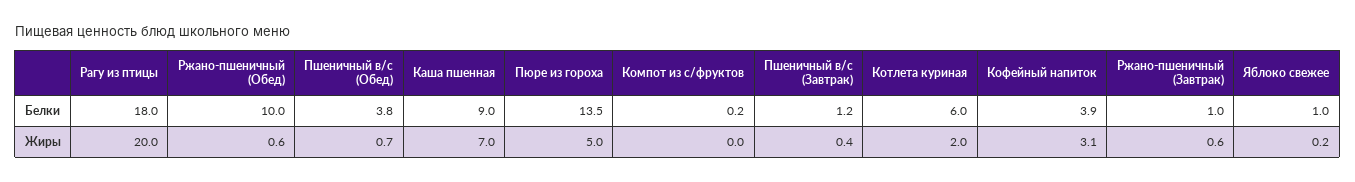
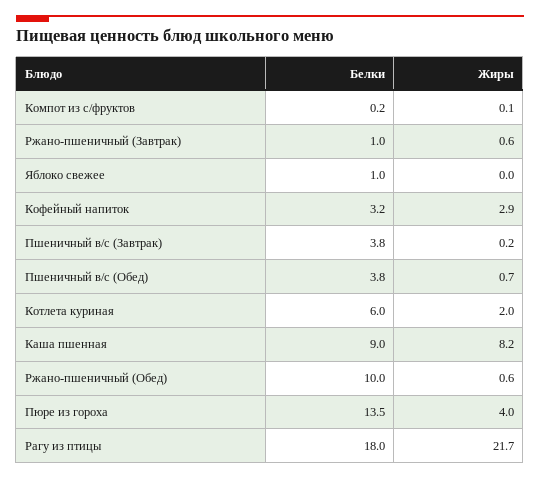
Пшеничный в/с (Завтрак), Белки: 1.2 -> 3.8
Кофейный напиток, Белки: 3.9 -> 3.2
Рагу из птицы, Жиры: 20 -> 21.7
Каша пшенная, Жиры: 7 -> 8.2
Пюре из гороха, Жиры: 5 -> 4
Компот из с/фруктов, Жиры: 0 -> 0.1
Пшеничный в/с (Завтрак), Жиры: 0.4 -> 0.2
Кофейный напиток, Жиры: 3.1 -> 2.9
Яблоко свежее, Жиры: 0.2 -> 0

